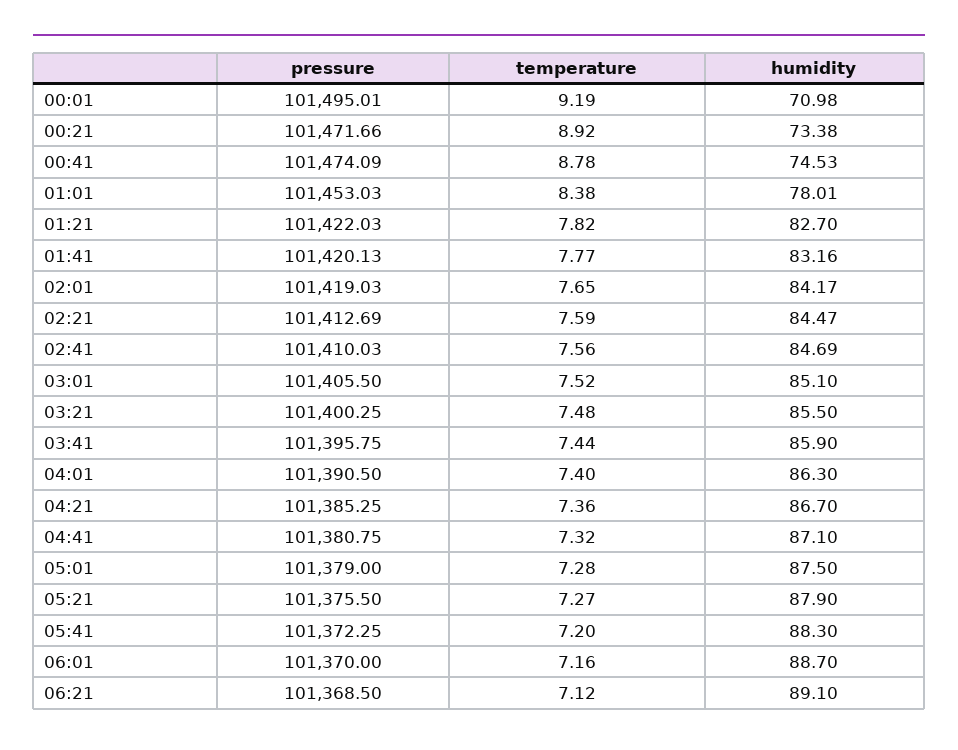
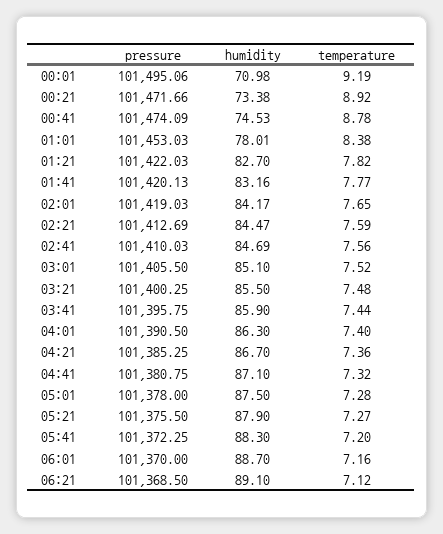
pressure, 00:01: 101495.01 -> 101495.06
pressure, 05:01: 101379 -> 101378

